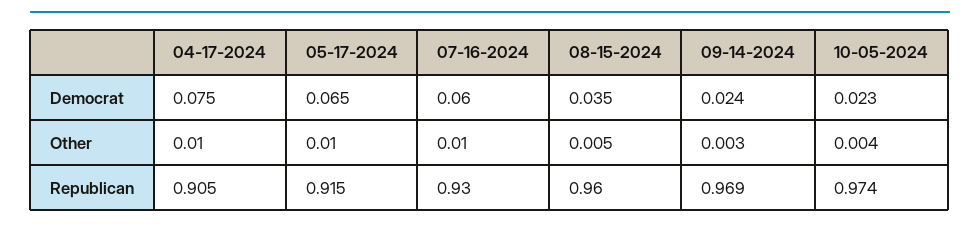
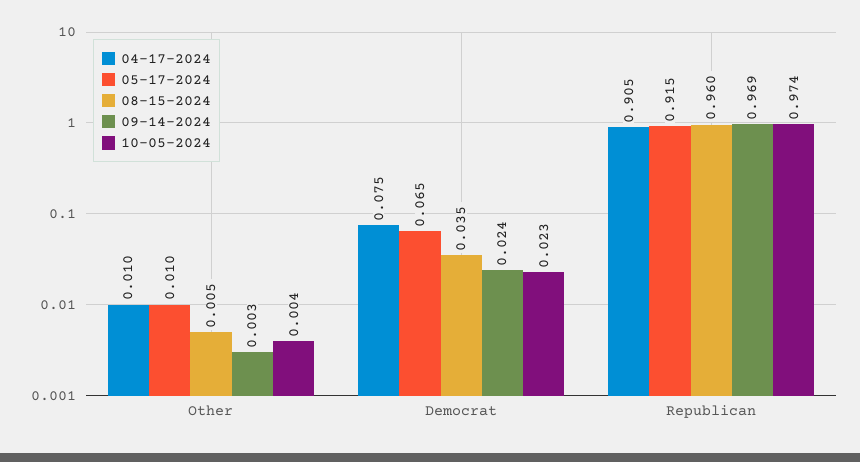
07-16-2024, Democrat: 0.06 -> none
07-16-2024, Other: 0.01 -> none
07-16-2024, Republican: 0.93 -> none

